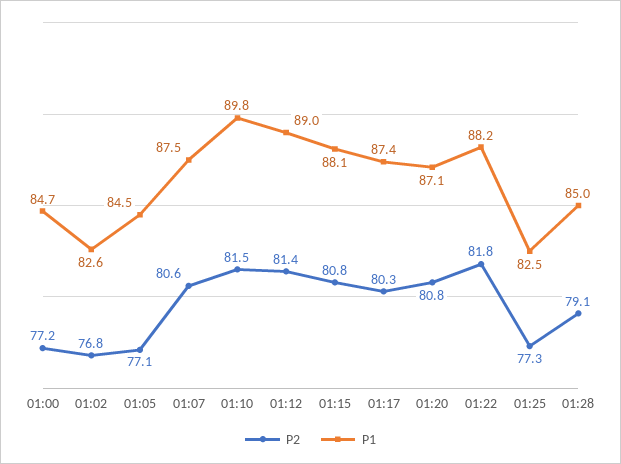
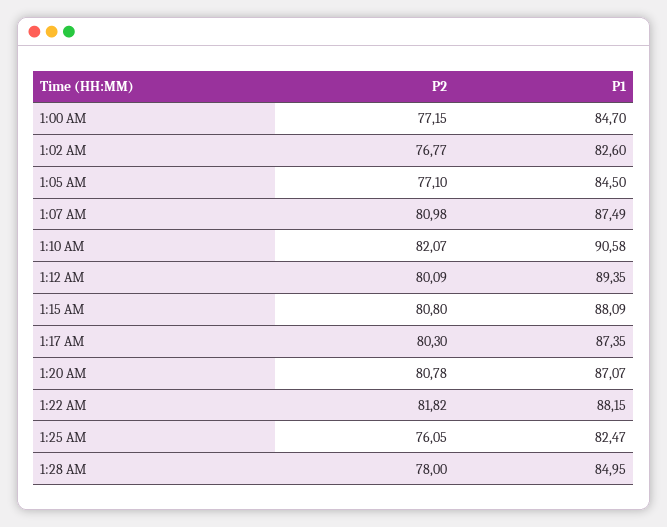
P2, 01:07: 80.6 -> 80.98
P2, 01:10: 81.5 -> 82.07
P1, 01:10: 89.8 -> 90.58
P2, 01:12: 81.4 -> 80.09
P1, 01:12: 89 -> 89.35
P2, 01:25: 77.3 -> 76.05
P2, 01:28: 79.1 -> 78

